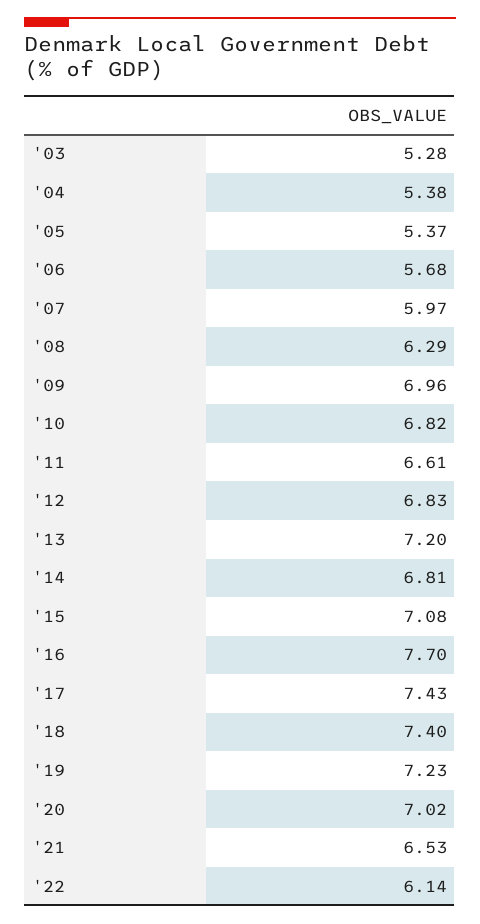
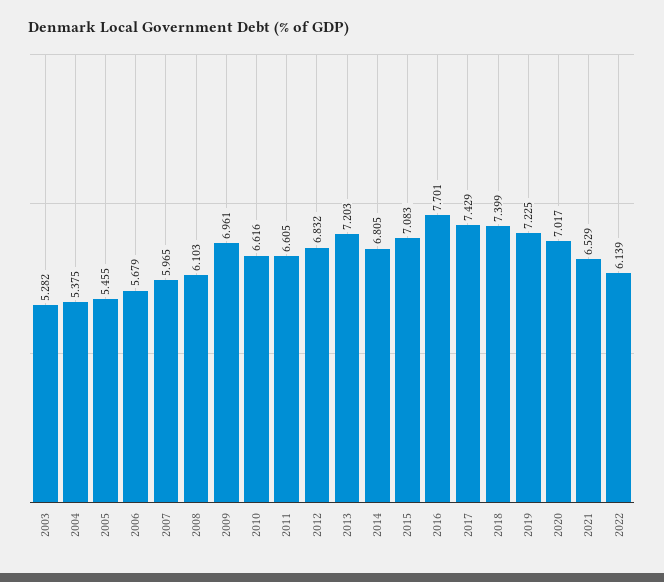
'05: 5.37 -> 5.455
'08: 6.29 -> 6.103
'10: 6.82 -> 6.616

